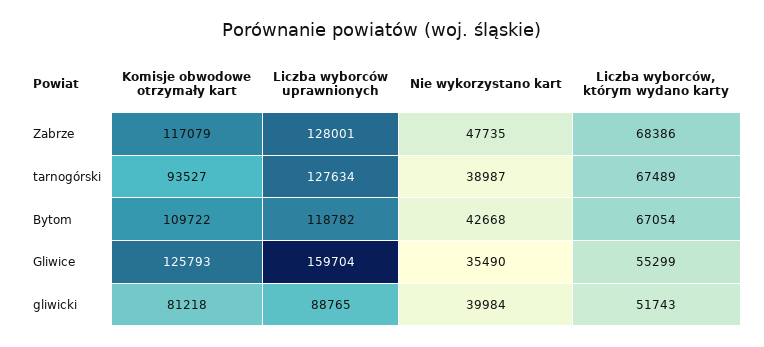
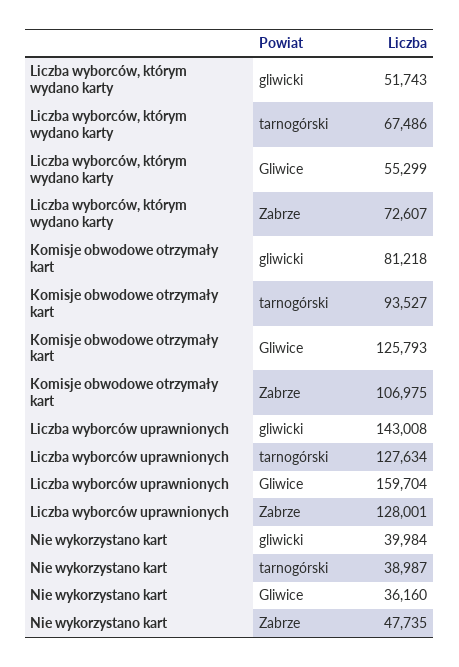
Komisje obwodowe otrzymały kart, Zabrze: 117079 -> 106975
Liczba wyborców, którym wydano karty, Zabrze: 68386 -> 72607
Liczba wyborców, którym wydano karty, tarnogórski: 67489 -> 67486
Komisje obwodowe otrzymały kart, Bytom: 109722 -> none
Liczba wyborców uprawnionych, Bytom: 118782 -> none
Nie wykorzystano kart, Bytom: 42668 -> none
Liczba wyborców, którym wydano karty, Bytom: 67054 -> none
Nie wykorzystano kart, Gliwice: 35490 -> 36160
Liczba wyborców uprawnionych, gliwicki: 88765 -> 143008

